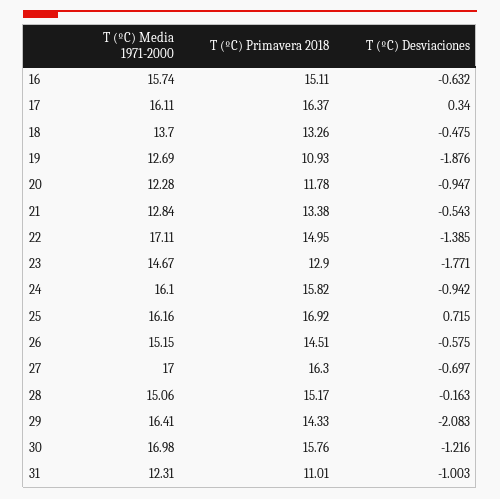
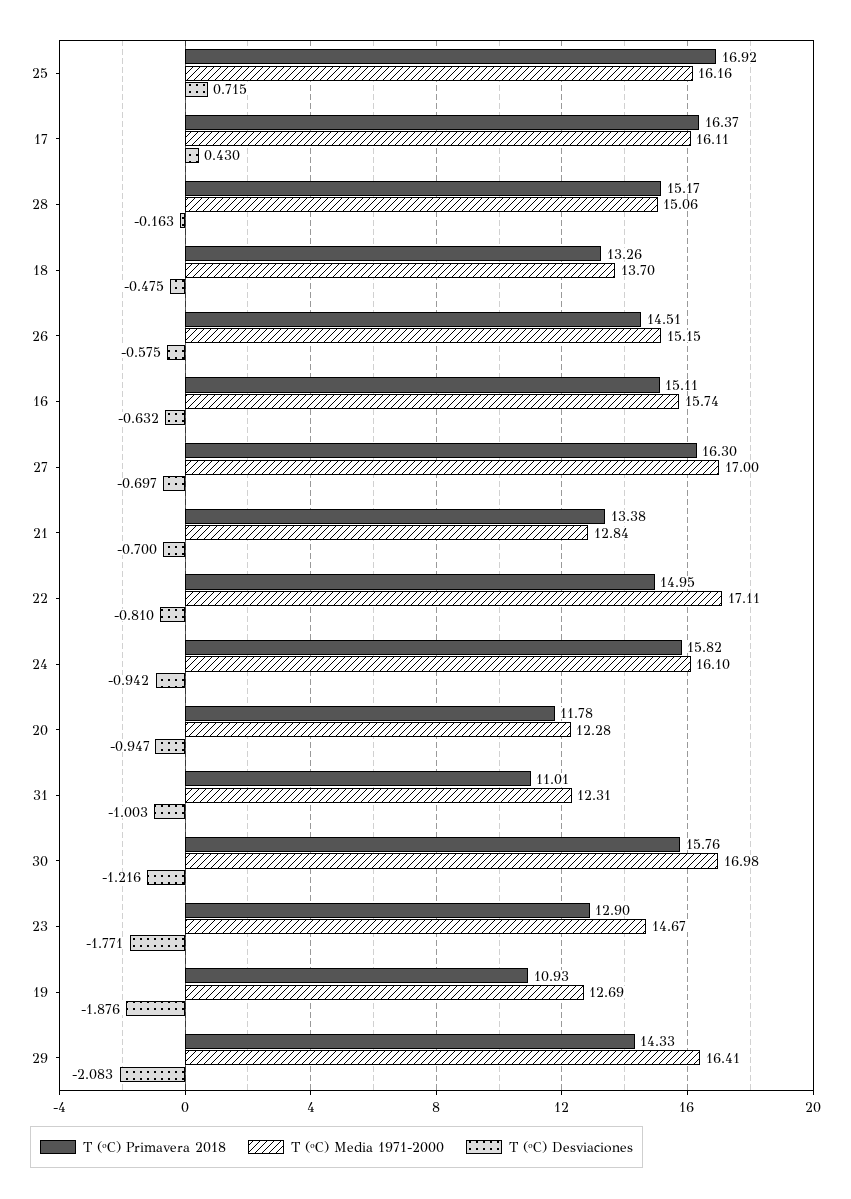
T (ºC) Desviaciones, 17: 0.34 -> 0.43
T (ºC) Desviaciones, 21: -0.543 -> -0.7
T (ºC) Desviaciones, 22: -1.385 -> -0.81

